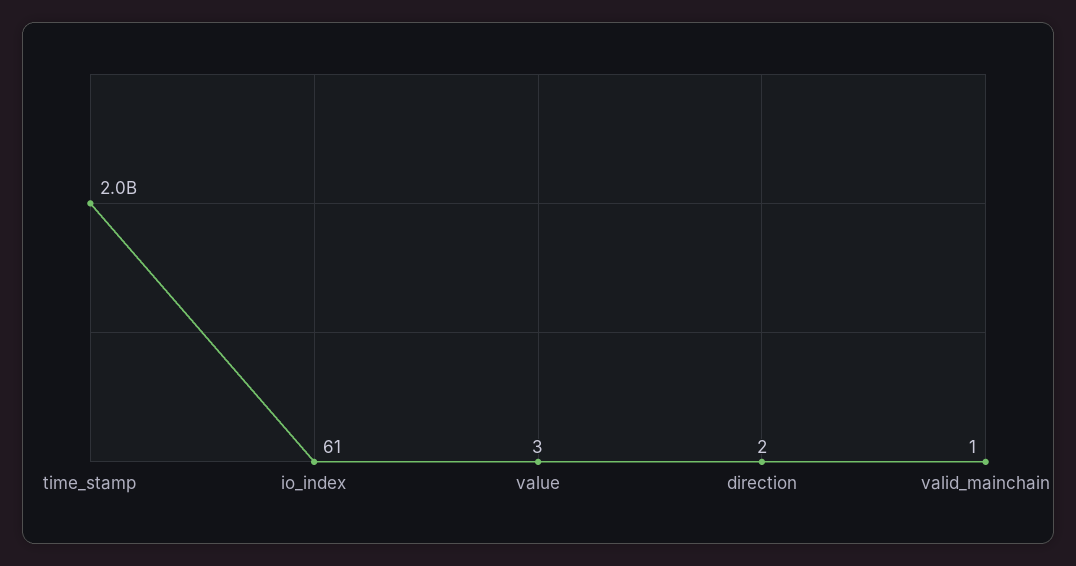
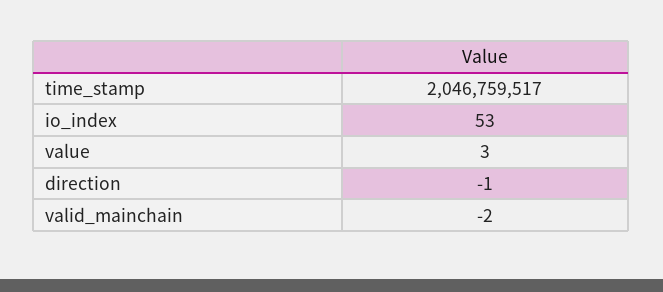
io_index: 61 -> 53
direction: 2 -> -1
valid_mainchain: 1 -> -2

